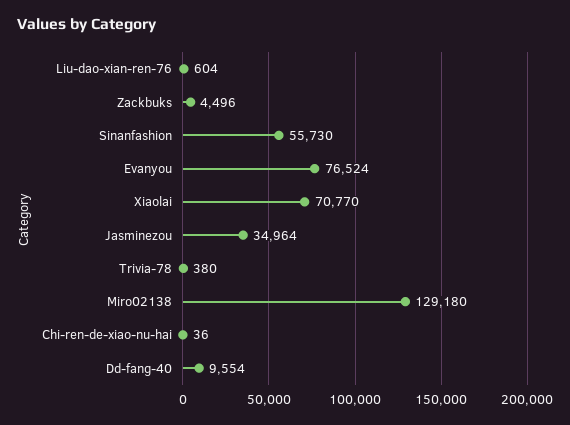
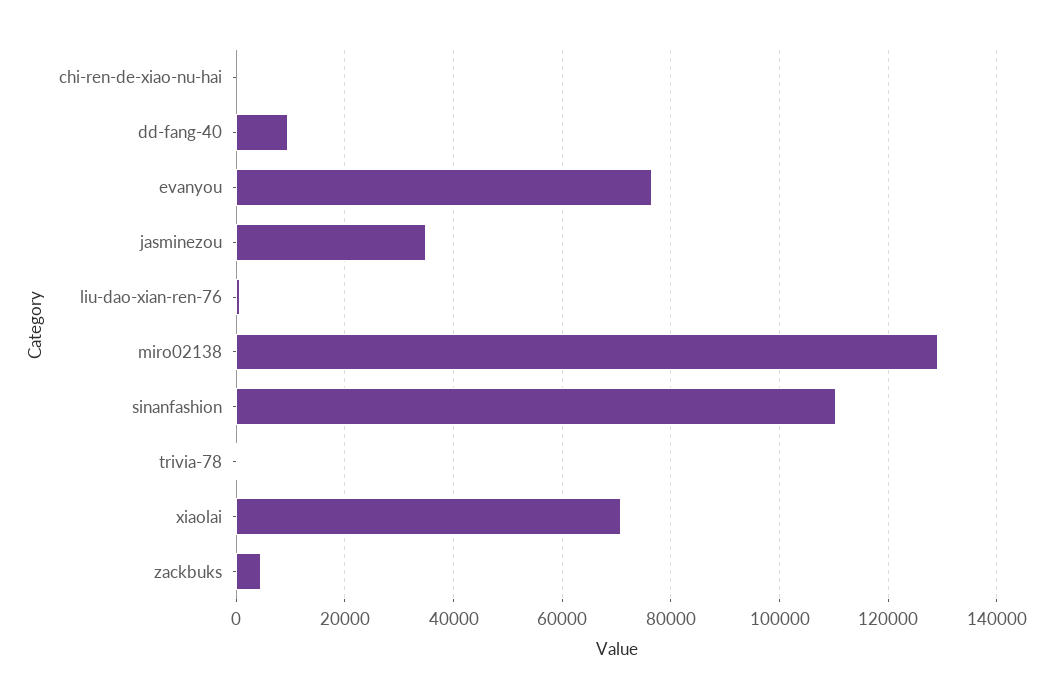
Sinanfashion: 55730 -> 110000

